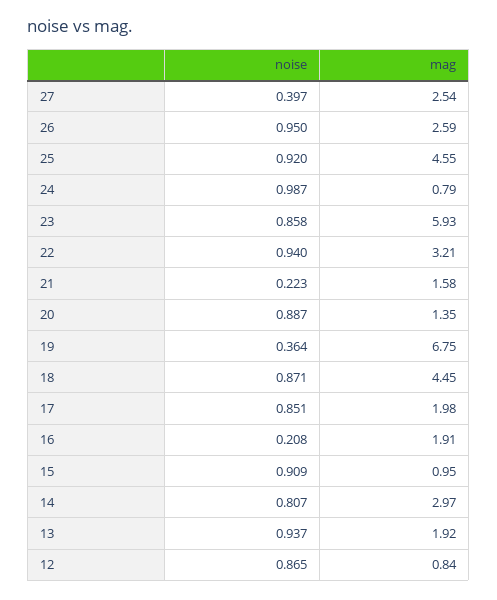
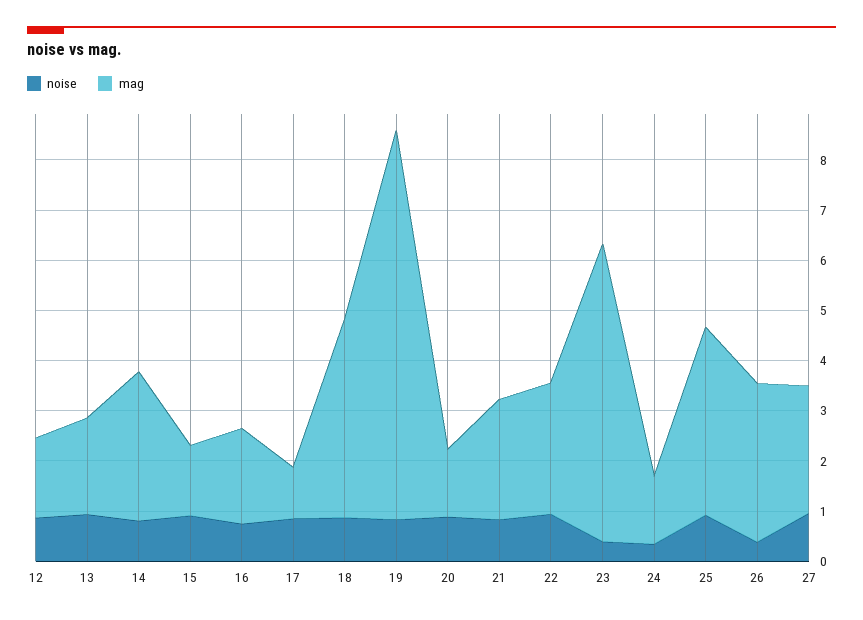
noise, 27: 0.397 -> 1
noise, 26: 0.95 -> 0.4
mag, 26: 2.59 -> 3.2
mag, 25: 4.55 -> 3.8
noise, 24: 0.987 -> 0.4
mag, 24: 0.79 -> 1.4
noise, 23: 0.858 -> 0.4
mag, 22: 3.21 -> 2.6
noise, 21: 0.223 -> 0.8
mag, 21: 1.58 -> 2.4
noise, 19: 0.364 -> 0.8
mag, 19: 6.75 -> 7.8
mag, 18: 4.45 -> 4
mag, 17: 1.98 -> 1
noise, 16: 0.208 -> 0.8
mag, 15: 0.95 -> 1.4
mag, 12: 0.84 -> 1.6

